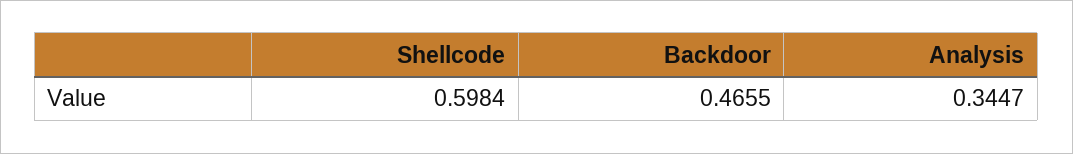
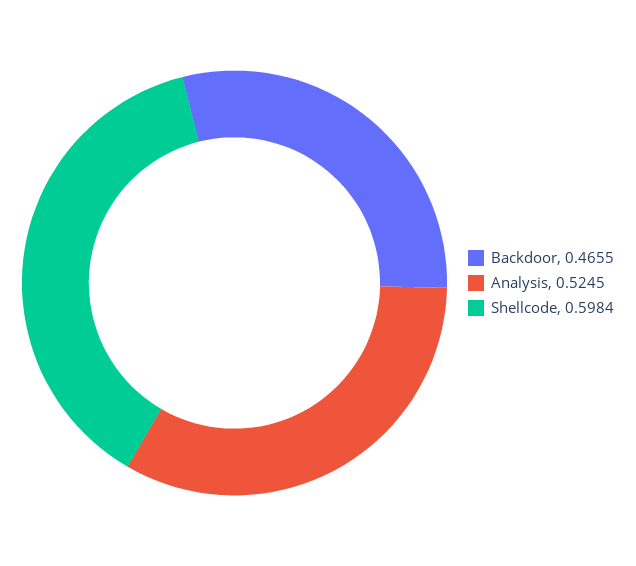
Analysis: 0.3447 -> 0.5245

